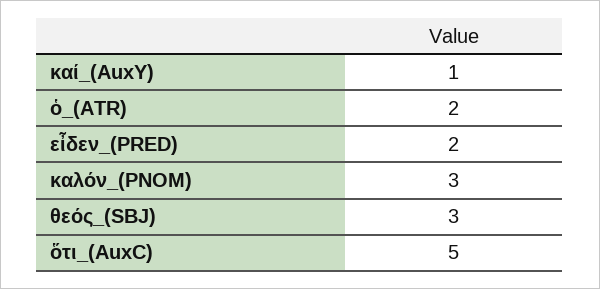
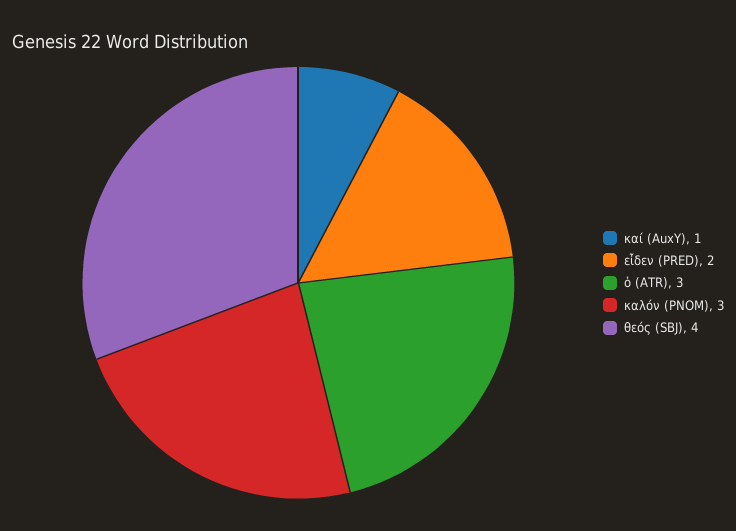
ὁ_(ATR): 2 -> 3
θεός_(SBJ): 3 -> 4
ὅτι_(AuxC): 5 -> none

